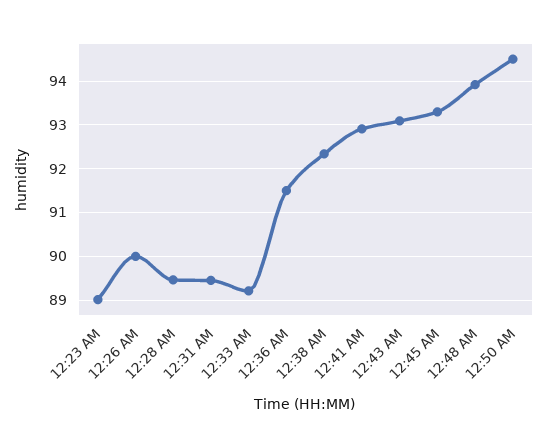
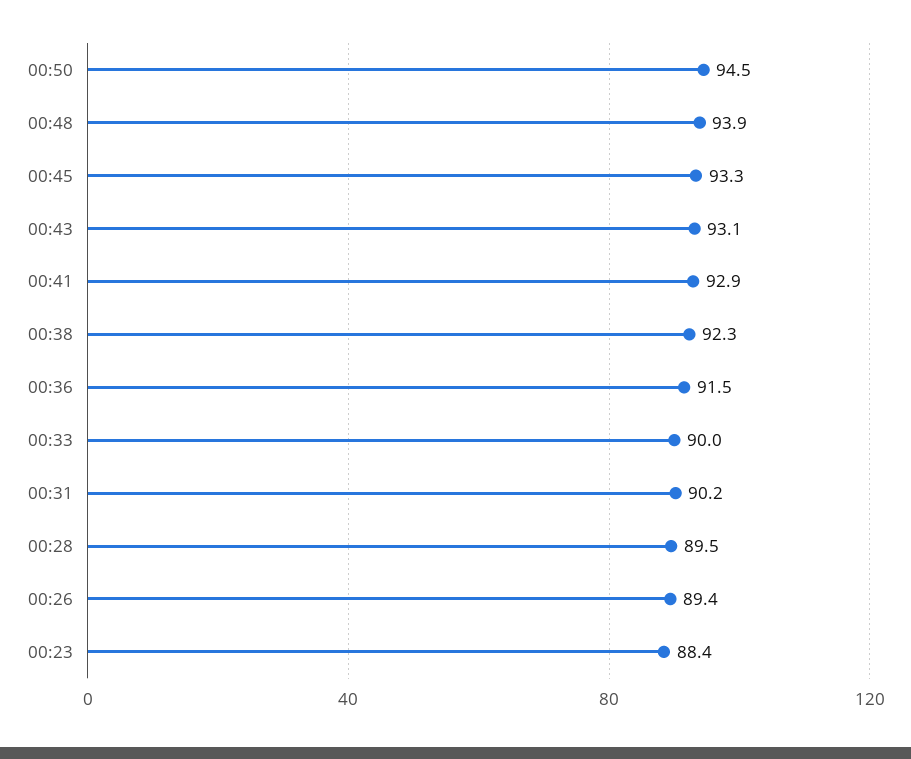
12:23 AM: 89 -> 88.4
12:26 AM: 90 -> 89.4
12:31 AM: 89.4 -> 90.2
12:33 AM: 89.2 -> 90

